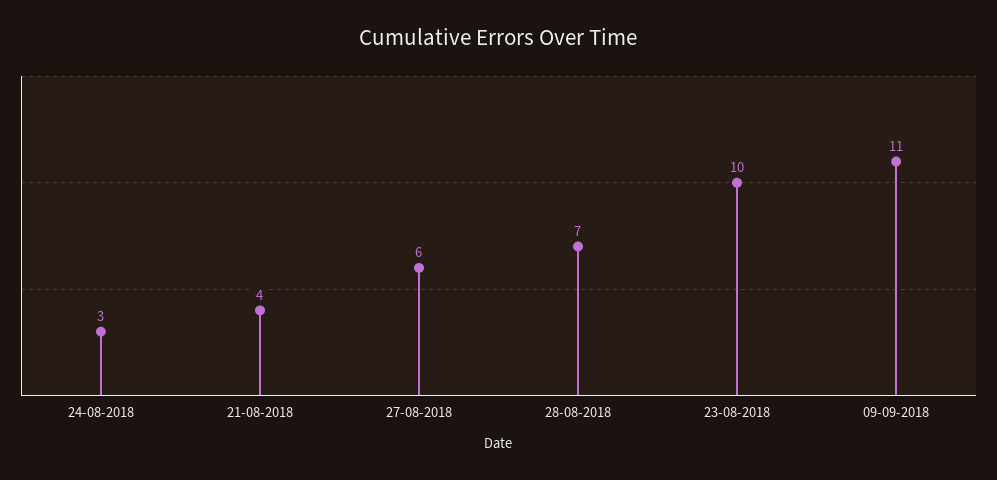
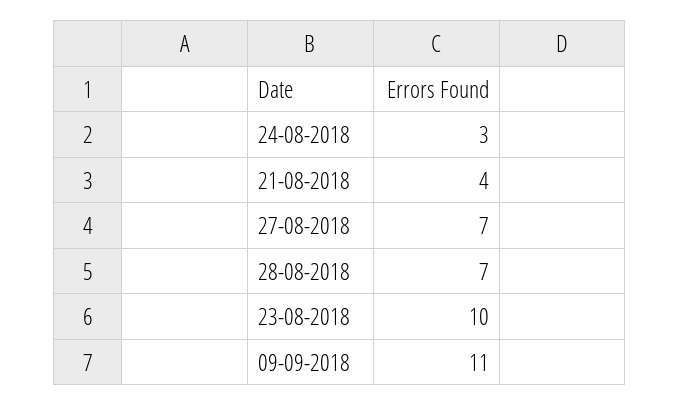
27-08-2018: 6 -> 7

